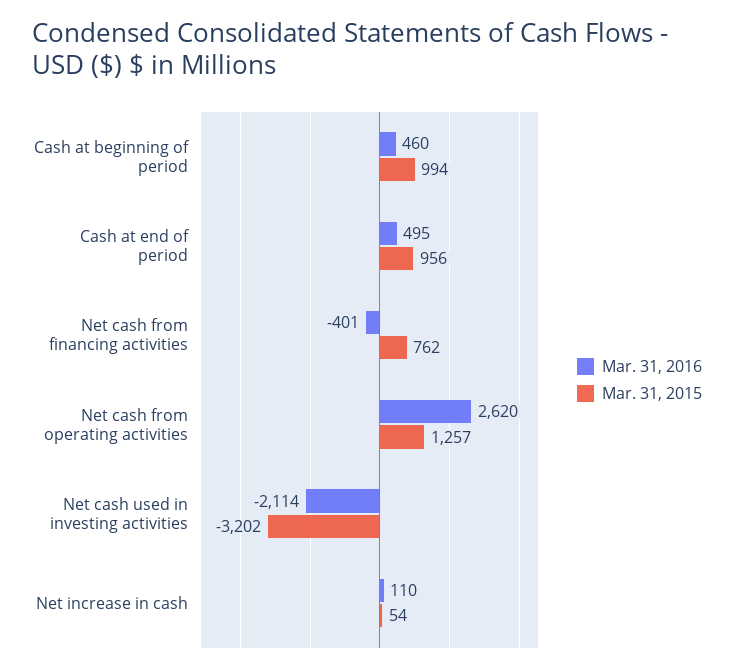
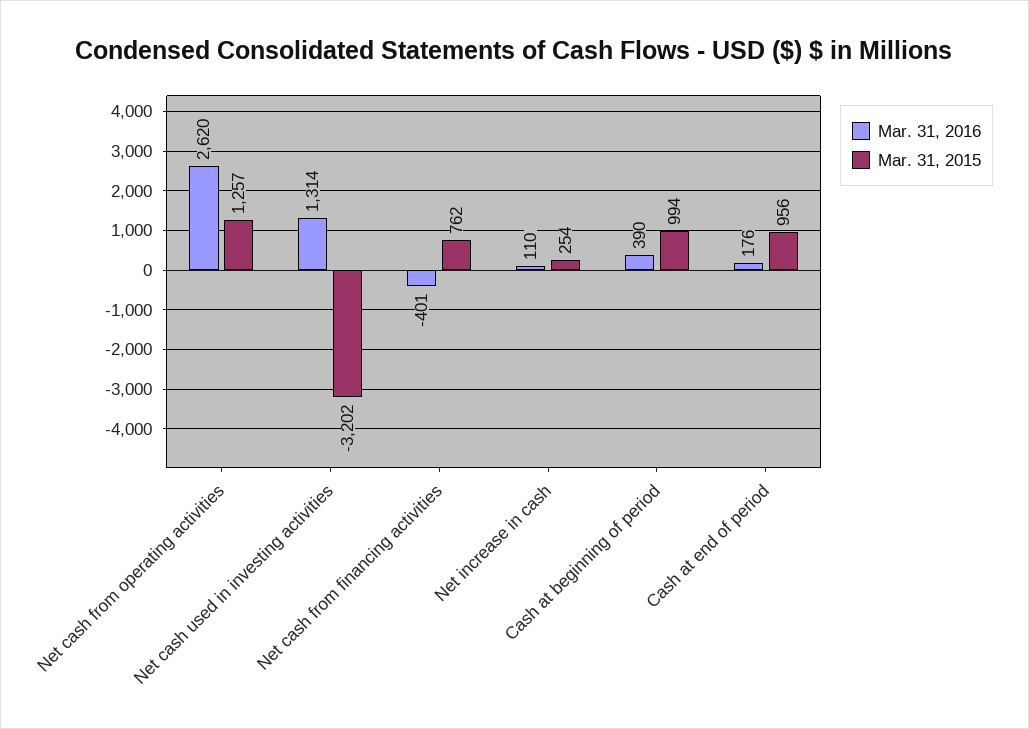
Mar. 31, 2016, Cash at beginning of period: 460 -> 390
Mar. 31, 2016, Cash at end of period: 495 -> 176
Mar. 31, 2016, Net cash used in investing activities: -2114 -> 1314
Mar. 31, 2015, Net increase in cash: 54 -> 254

